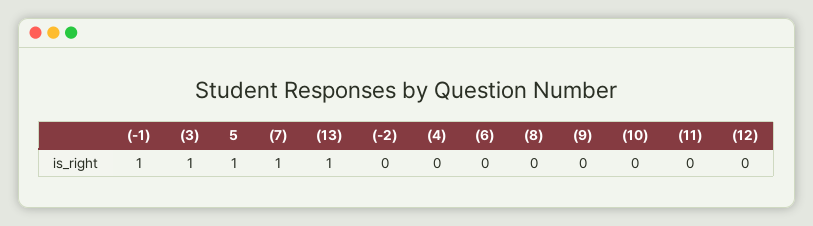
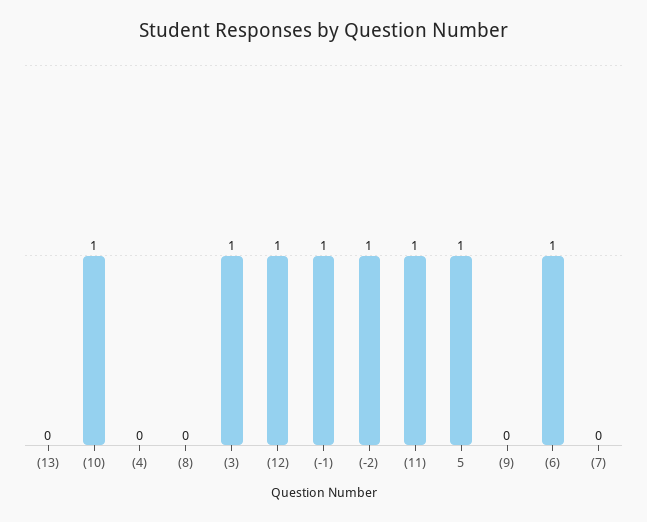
(7): 1 -> 0
(13): 1 -> 0
(-2): 0 -> 1
(6): 0 -> 1
(10): 0 -> 1
(11): 0 -> 1
(12): 0 -> 1

